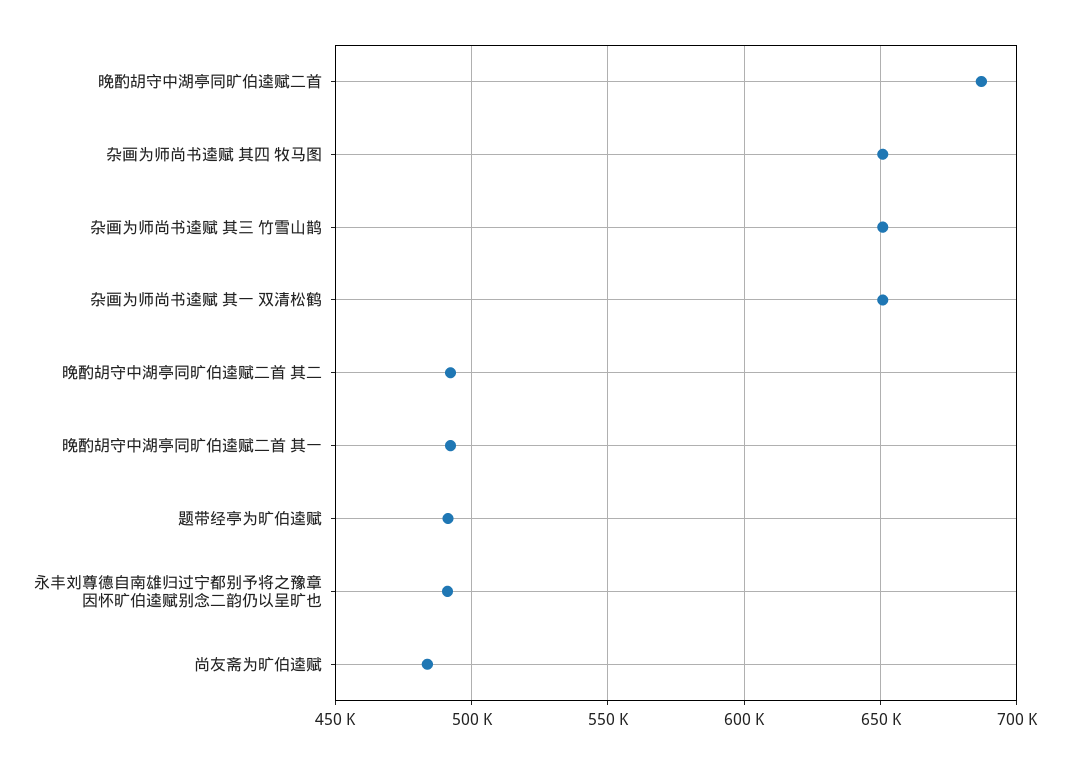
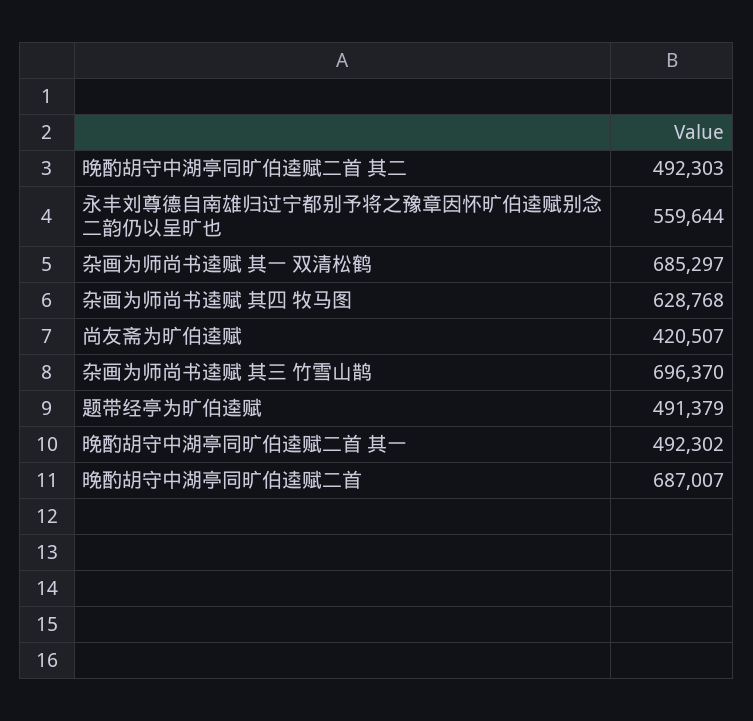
杂画为师尚书逵赋 其四 牧马图: 650000 -> 628768
杂画为师尚书逵赋 其三 竹雪山鹊: 650000 -> 696370
杂画为师尚书逵赋 其一 双清松鹤: 650000 -> 685297
永丰刘尊德自南雄归过宁都别予将之豫章因怀旷伯逵赋别念二韵仍以呈旷也: 490000 -> 559644
尚友斋为旷伯逵赋: 485000 -> 420507

